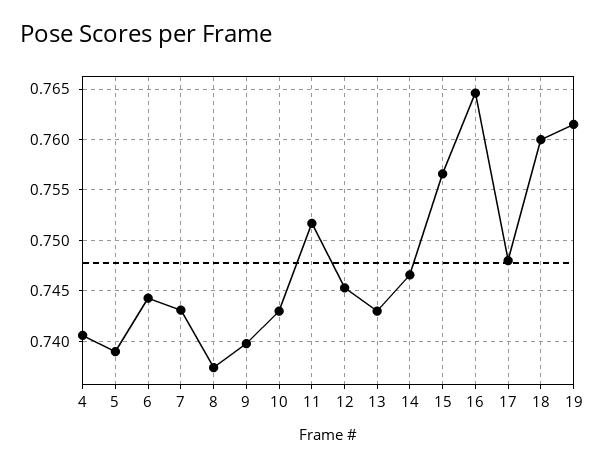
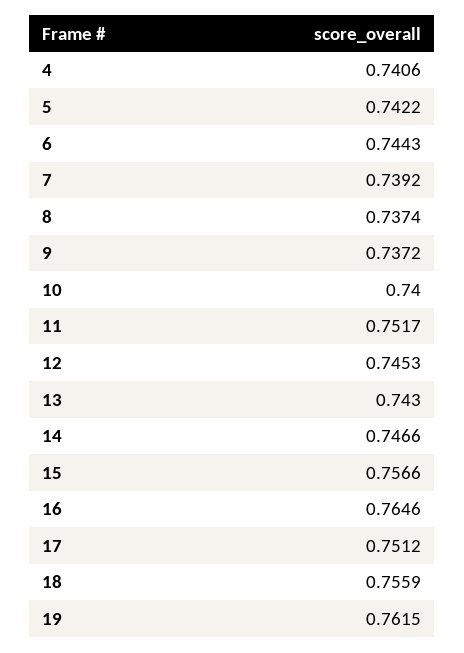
5: 0.739 -> 0.7422
7: 0.743 -> 0.7392
9: 0.74 -> 0.7372
10: 0.743 -> 0.74
17: 0.748 -> 0.7512
18: 0.76 -> 0.7559

